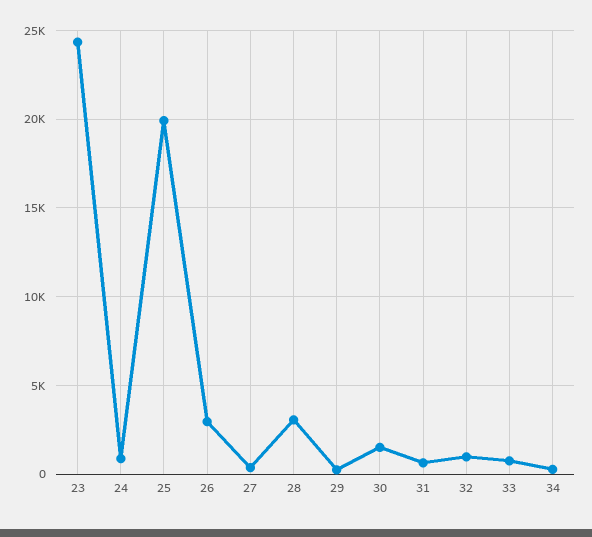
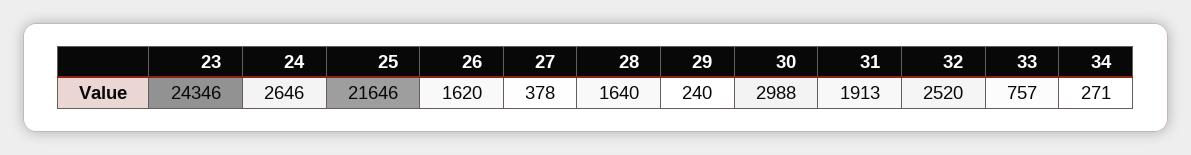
24: 1000 -> 2646
25: 20000 -> 21646
26: 3000 -> 1620
28: 3000 -> 1640
30: 1500 -> 2988
31: 500 -> 1913
32: 1000 -> 2520

